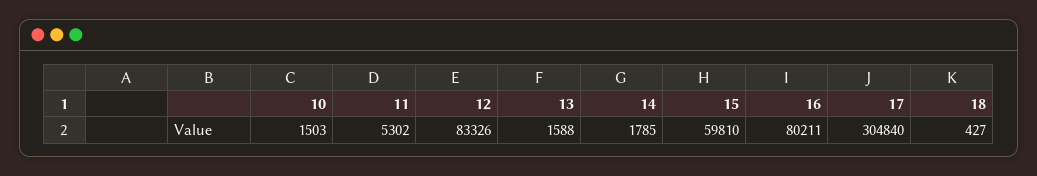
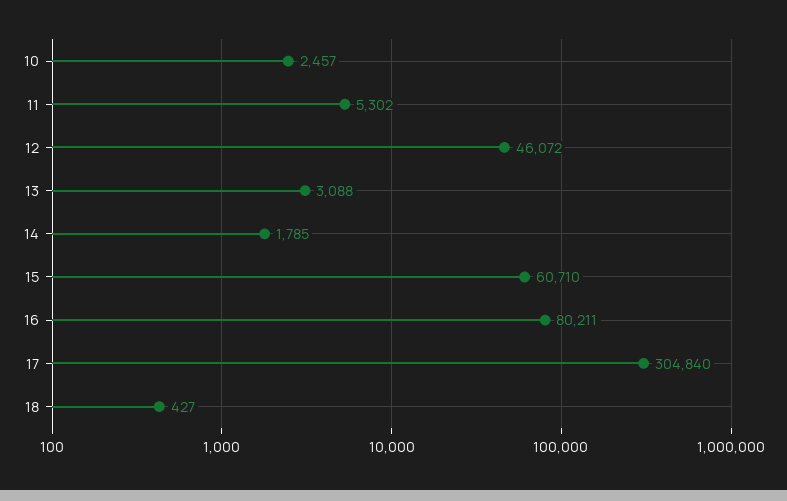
10: 1503 -> 2457
12: 83326 -> 46072
13: 1588 -> 3088
15: 59810 -> 60710

